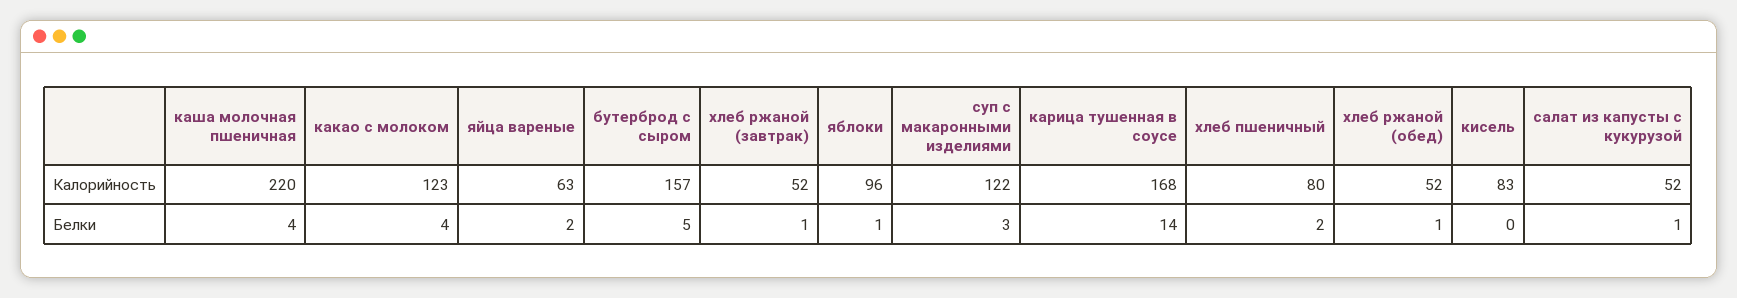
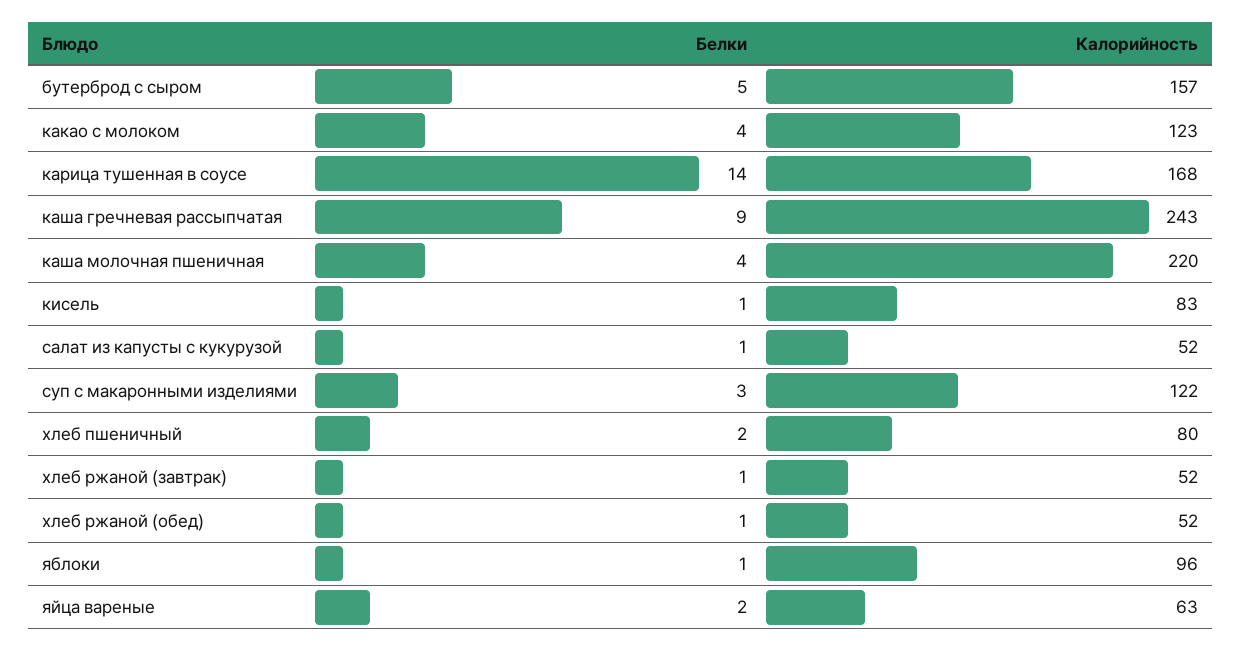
кисель, Белки: 0 -> 1
каша гречневая рассыпчатая, Белки: none -> 9
каша гречневая рассыпчатая, Калорийность: none -> 243

